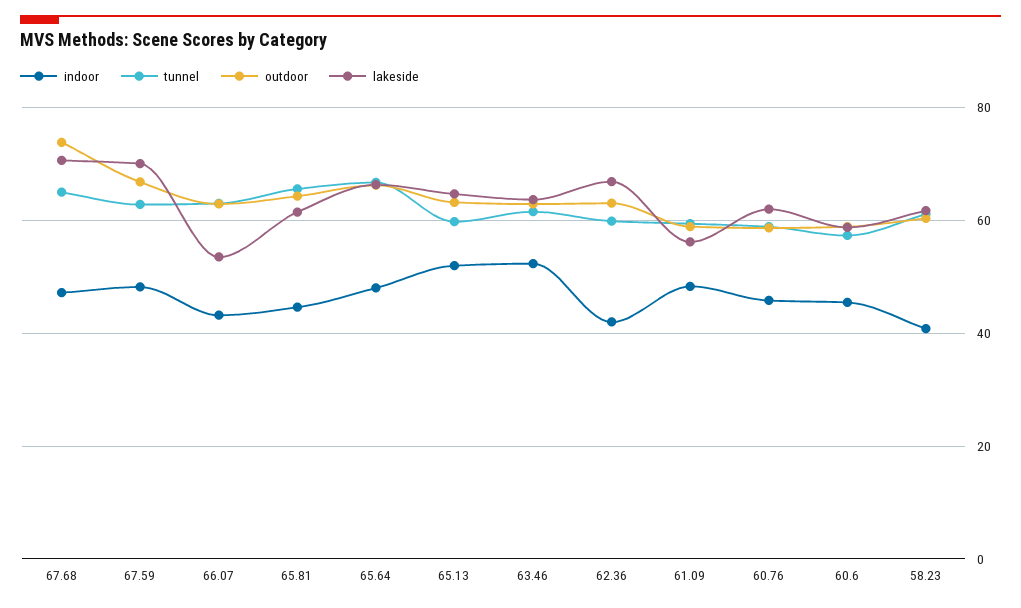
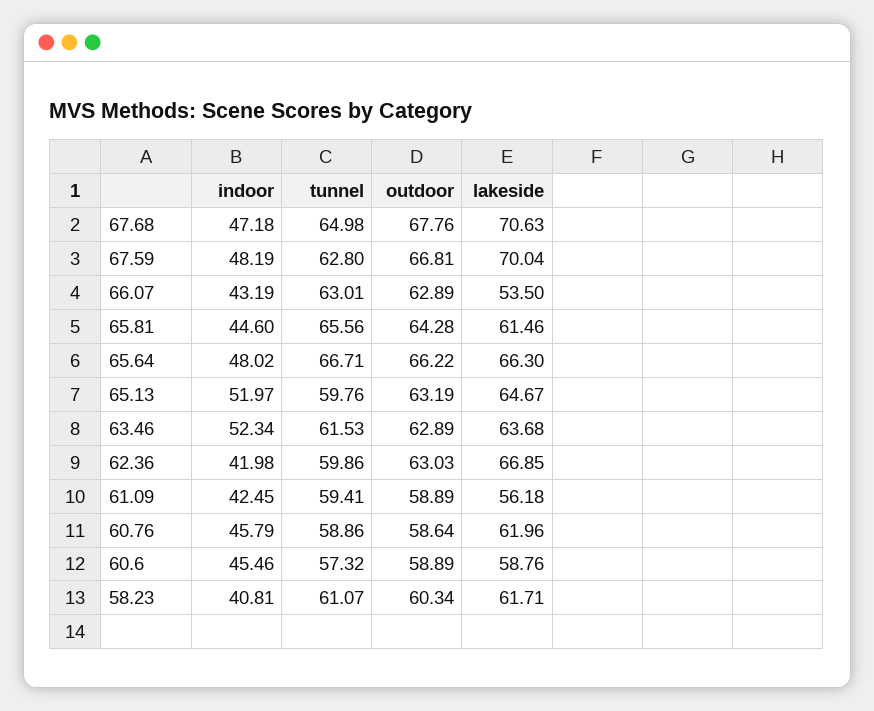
outdoor, 67.68: 74 -> 67.76
indoor, 61.09: 48 -> 42.45

